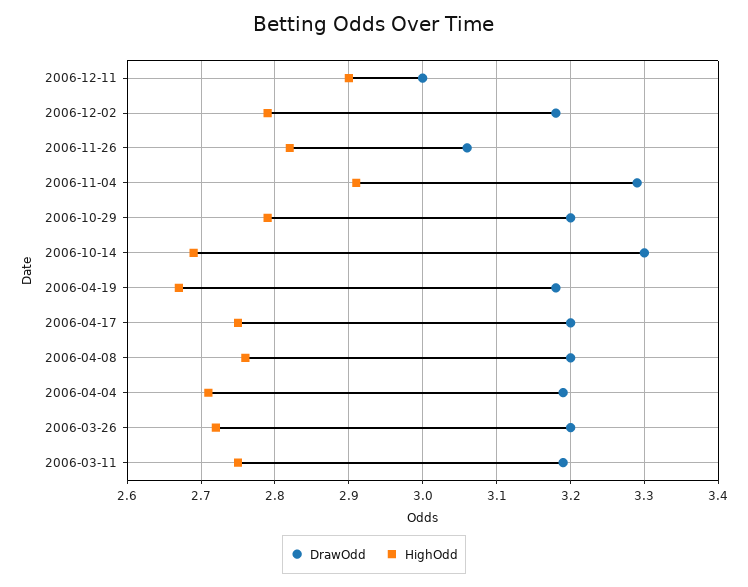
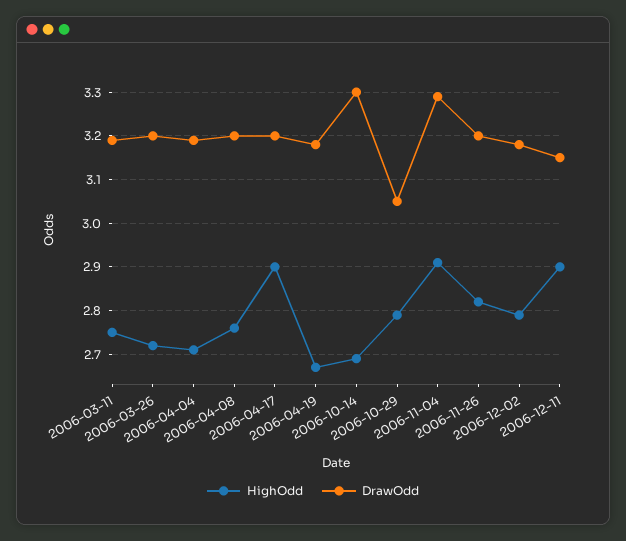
DrawOdd, 2006-12-11: 3 -> 3.15
DrawOdd, 2006-11-26: 3.06 -> 3.2
DrawOdd, 2006-10-29: 3.2 -> 3.05
HighOdd, 2006-04-17: 2.75 -> 2.9

